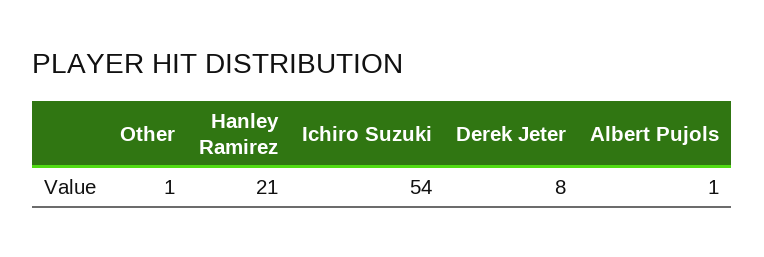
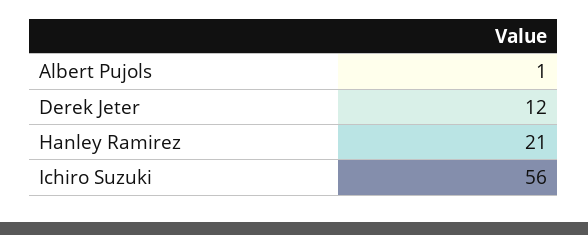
Other: 1 -> none
Ichiro Suzuki: 54 -> 56
Derek Jeter: 8 -> 12

